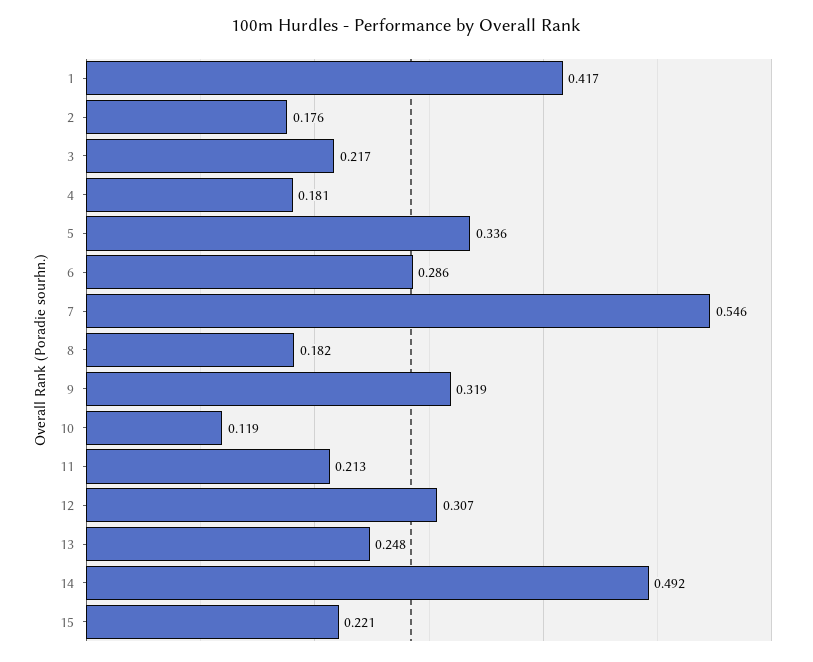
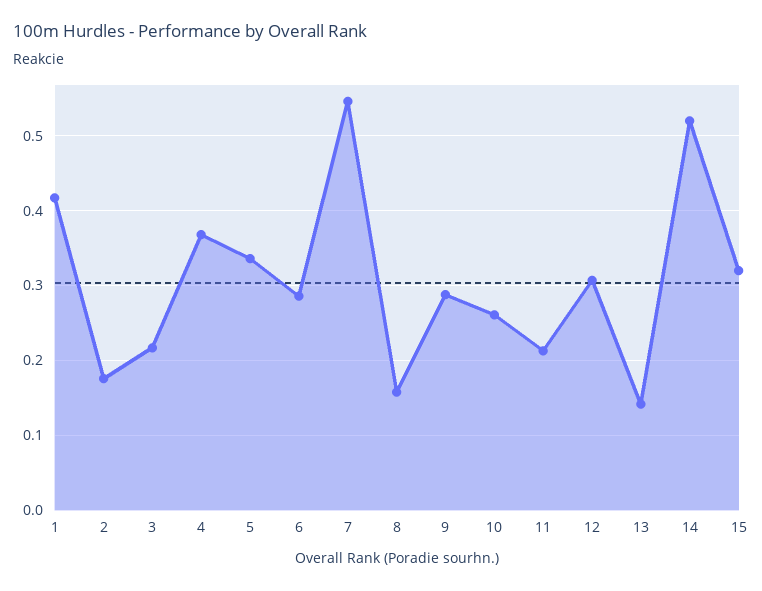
4: 0.181 -> 0.37
8: 0.182 -> 0.16
9: 0.319 -> 0.29
10: 0.119 -> 0.26
13: 0.248 -> 0.14
14: 0.492 -> 0.52
15: 0.221 -> 0.32

